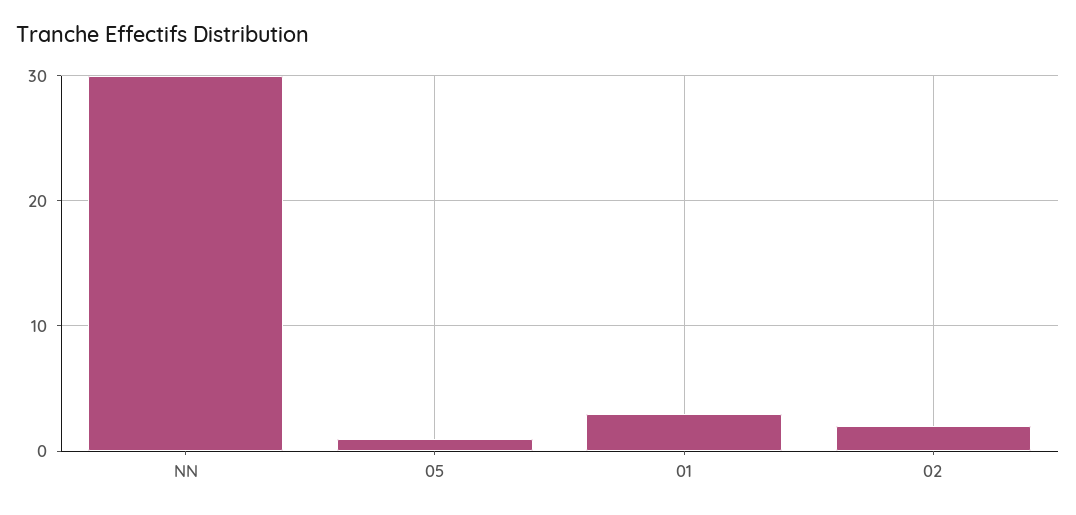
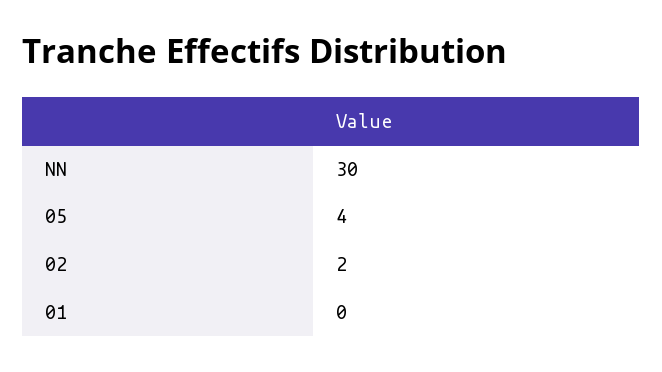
05: 1 -> 4
01: 3 -> 0

